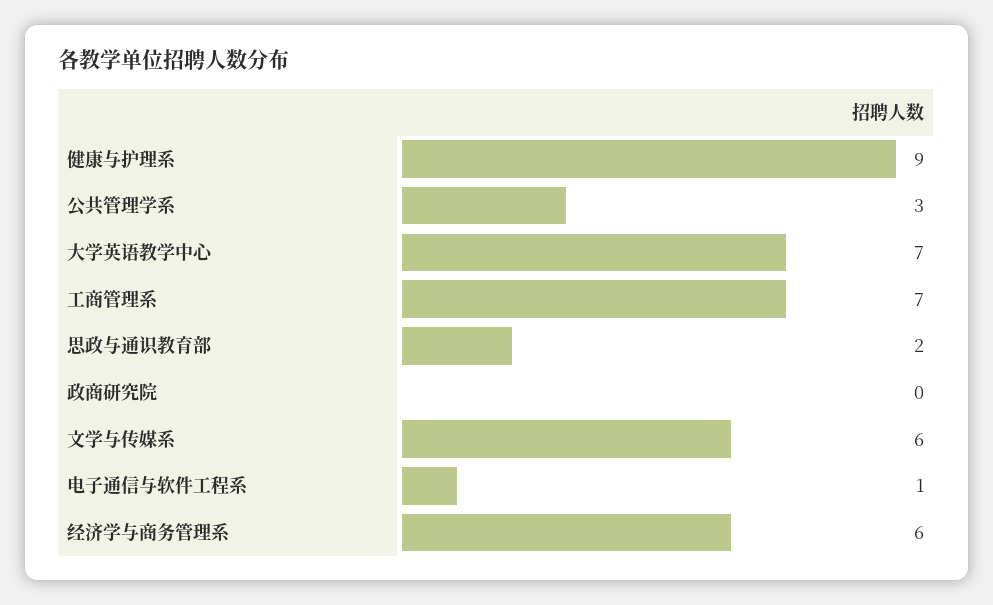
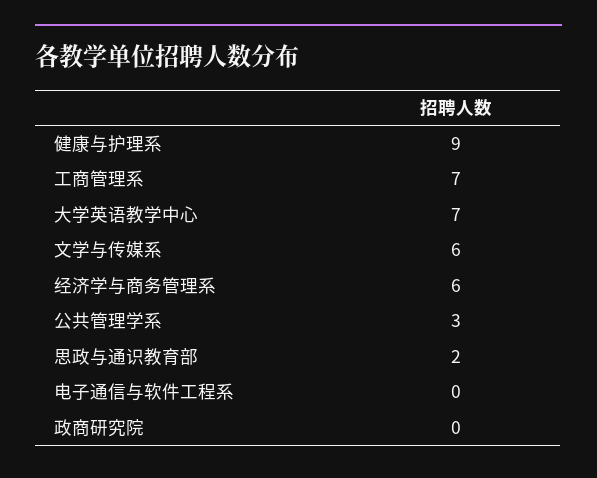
电子通信与软件工程系: 1 -> 0

